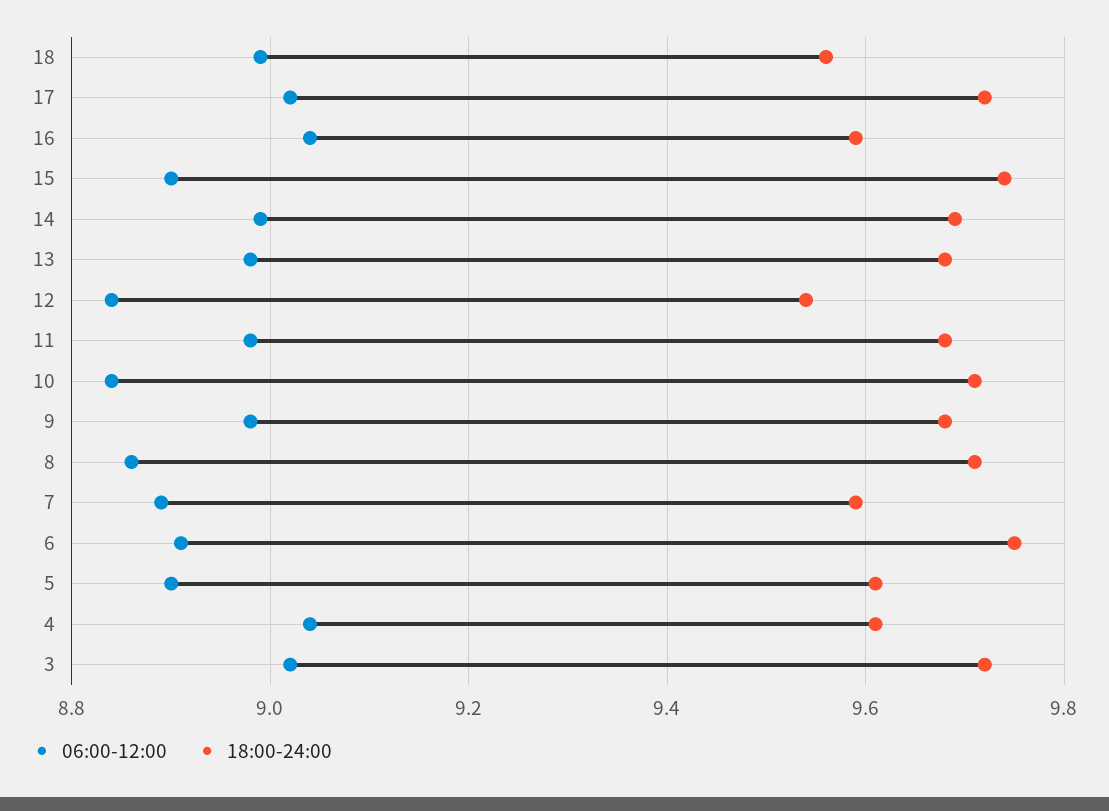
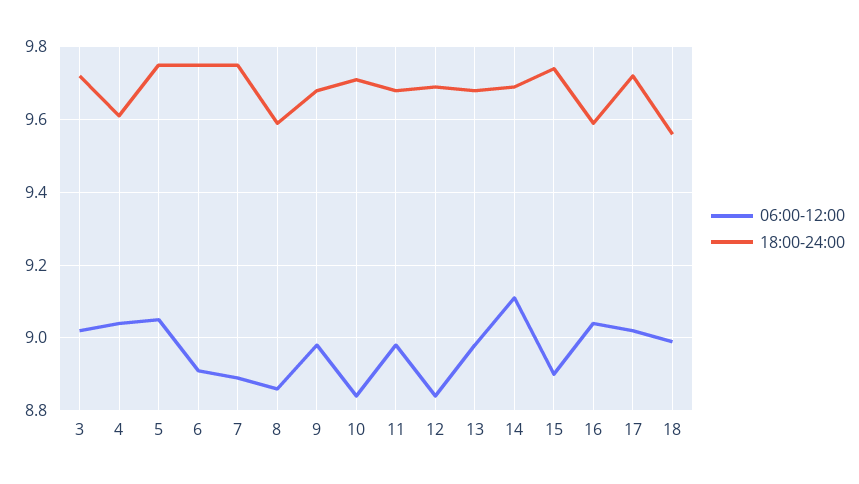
06:00-12:00, 14: 9 -> 9.1
18:00-24:00, 12: 9.55 -> 9.7
18:00-24:00, 8: 9.7 -> 9.6
18:00-24:00, 7: 9.6 -> 9.75
06:00-12:00, 5: 8.9 -> 9.05
18:00-24:00, 5: 9.6 -> 9.75

